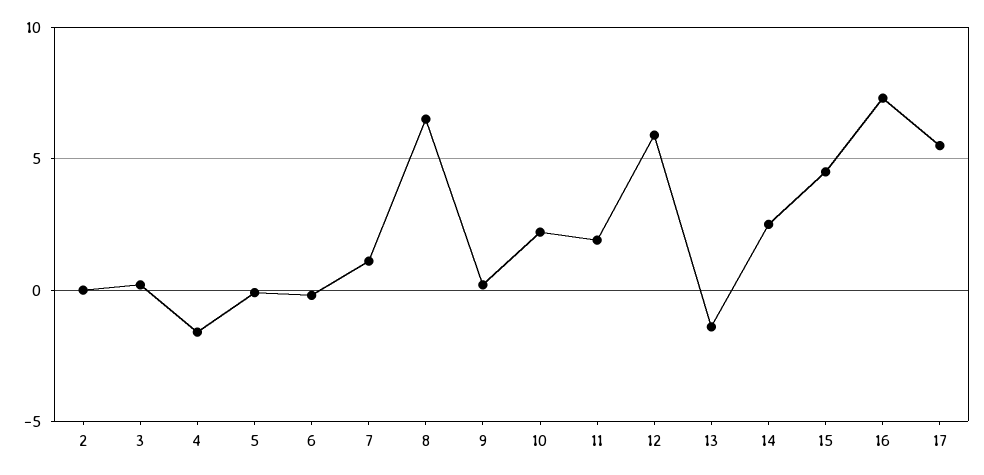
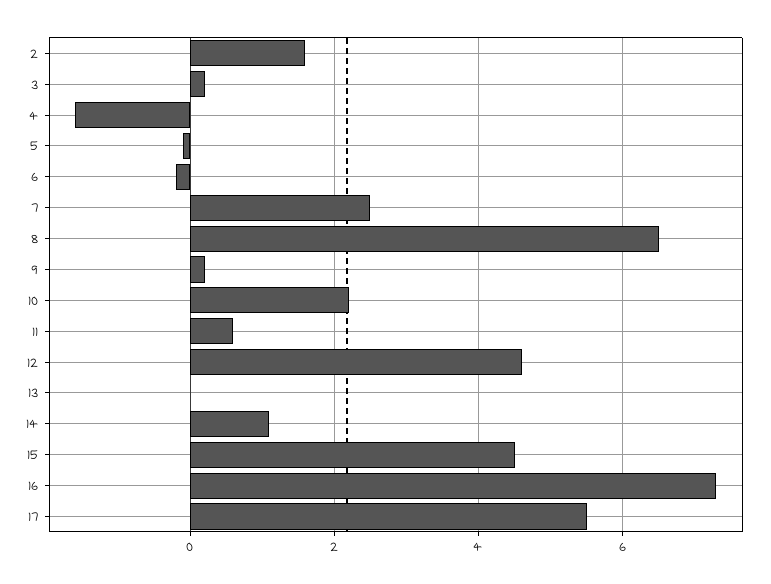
2: 0 -> 1.5
7: 1 -> 2.5
11: 2 -> 0.5
12: 6 -> 4.5
13: -1.5 -> 0
14: 2.5 -> 1

